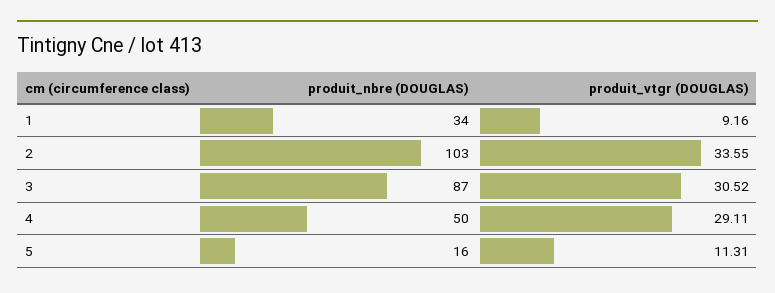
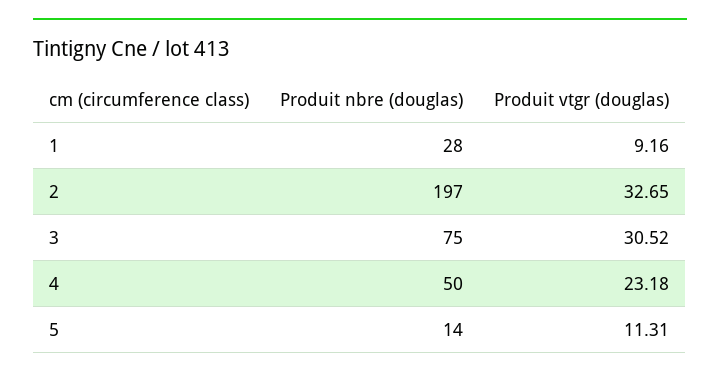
produit_nbre (DOUGLAS), 1: 34 -> 28
produit_nbre (DOUGLAS), 2: 103 -> 197
produit_vtgr (DOUGLAS), 2: 33.55 -> 32.65
produit_nbre (DOUGLAS), 3: 87 -> 75
produit_vtgr (DOUGLAS), 4: 29.11 -> 23.18
produit_nbre (DOUGLAS), 5: 16 -> 14

